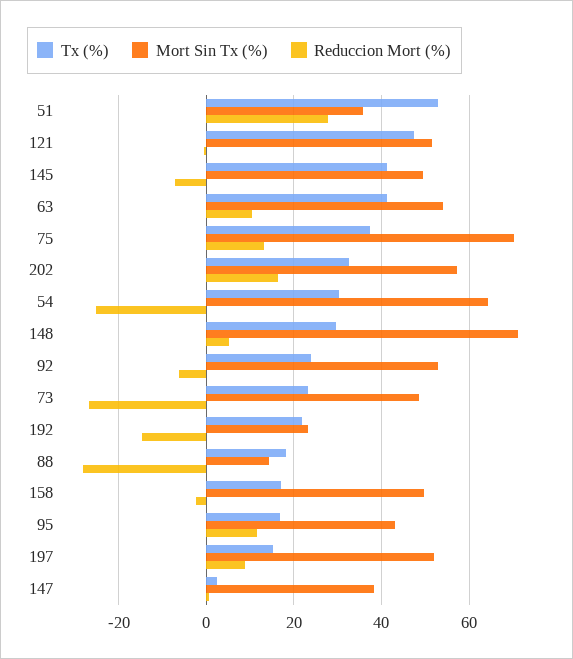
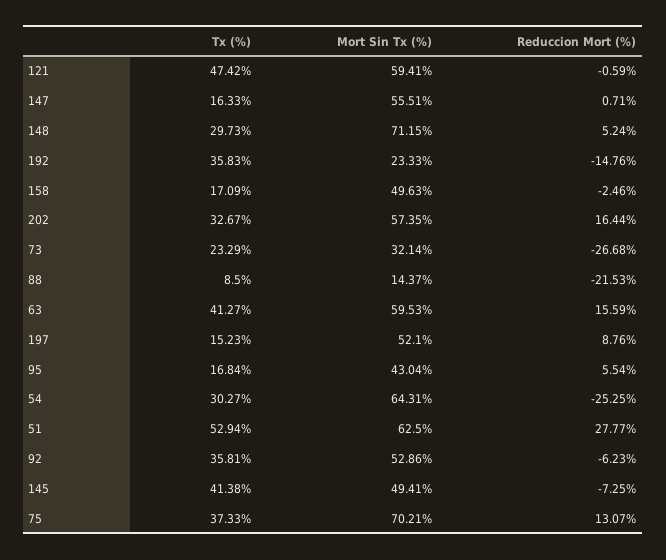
Mort Sin Tx (%), 51: 36 -> 62.5
Mort Sin Tx (%), 121: 52 -> 59.41
Mort Sin Tx (%), 63: 54 -> 59.53
Reduccion Mort (%), 63: 10 -> 15.59
Tx (%), 92: 24 -> 35.81
Mort Sin Tx (%), 73: 48 -> 32.14
Tx (%), 192: 22 -> 35.83
Tx (%), 88: 18 -> 8.5
Reduccion Mort (%), 88: -28 -> -21.53
Reduccion Mort (%), 95: 12 -> 5.54
Tx (%), 147: 2 -> 16.33
Mort Sin Tx (%), 147: 38 -> 55.51

